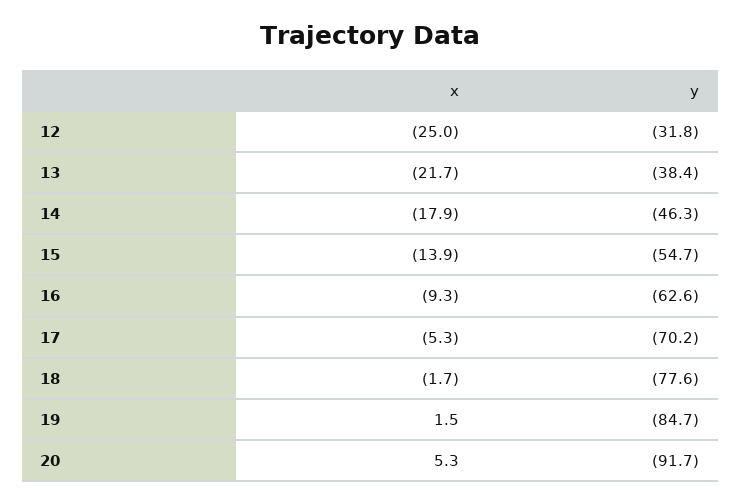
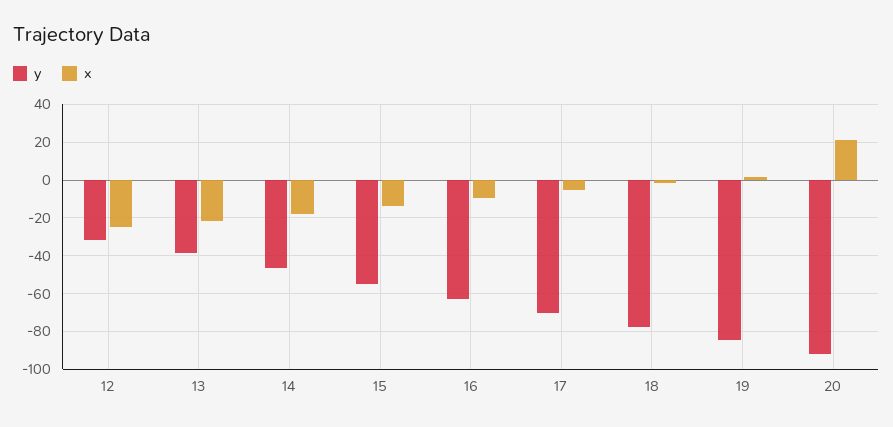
x, 20: 5.3 -> 20

